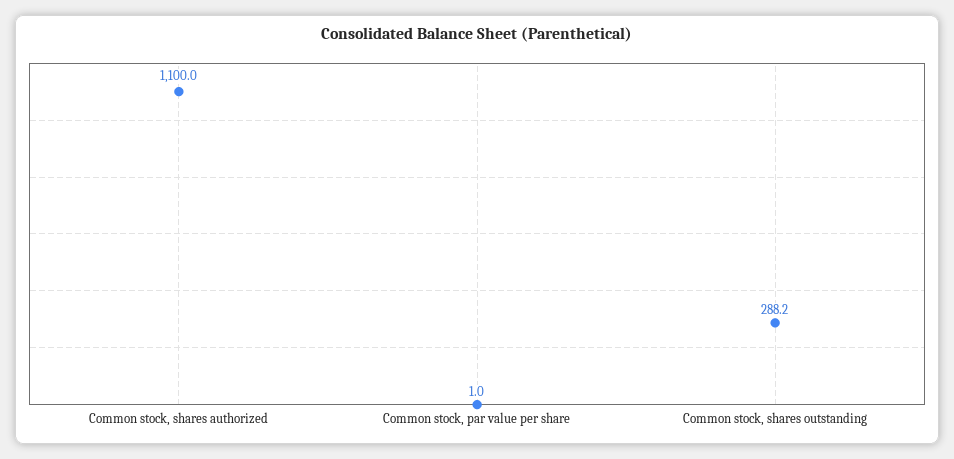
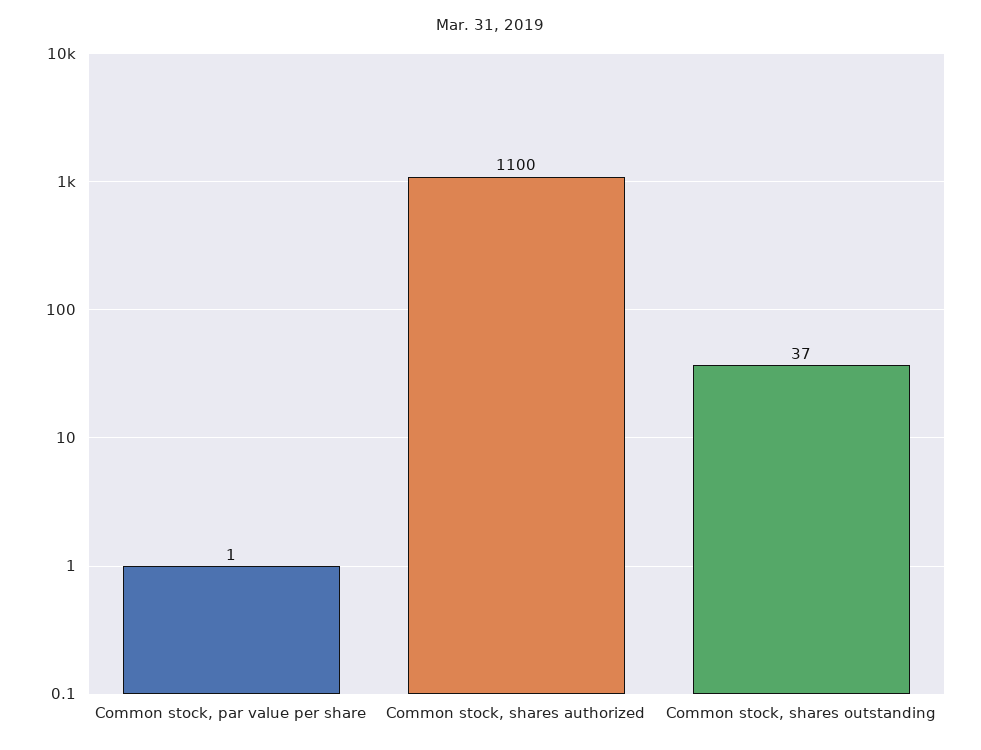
Common stock, shares outstanding: 288.2 -> 37

